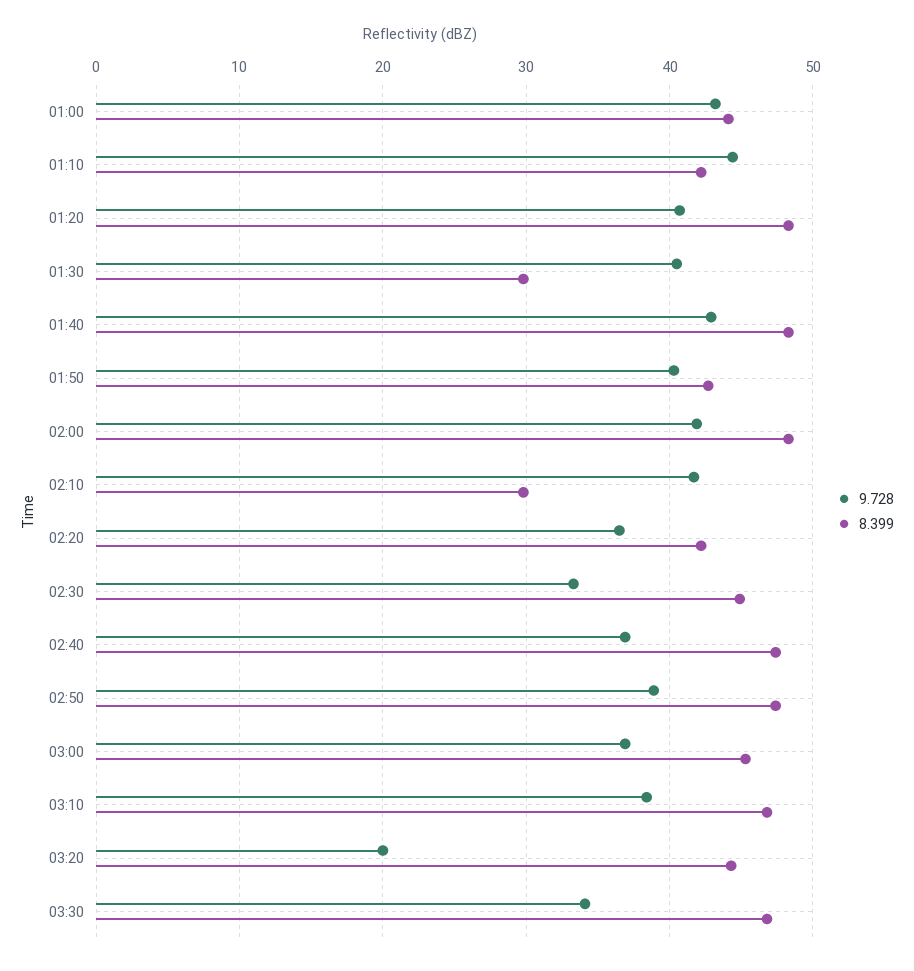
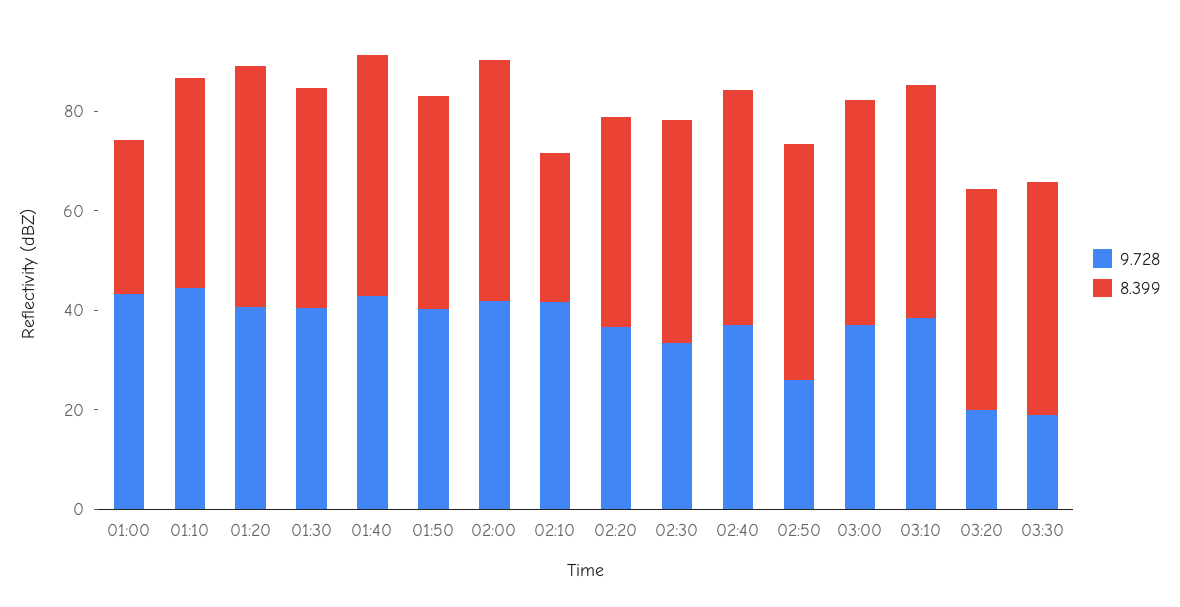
8.399, 01:00: 44 -> 30
8.399, 01:30: 30 -> 45
9.728, 02:50: 39 -> 25
9.728, 03:30: 34 -> 20

